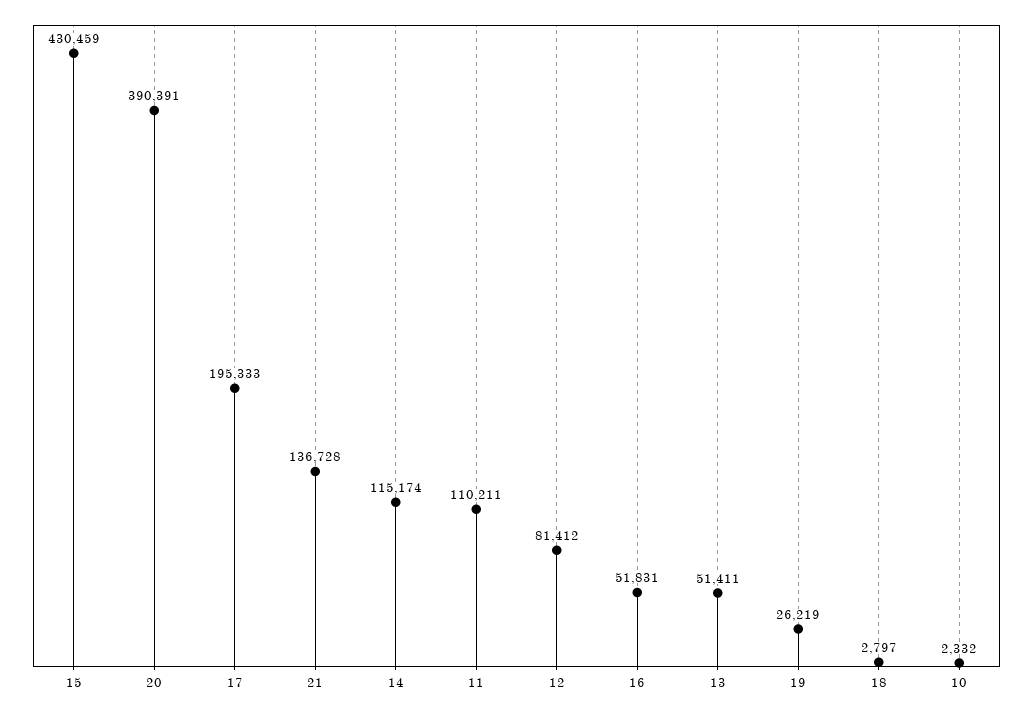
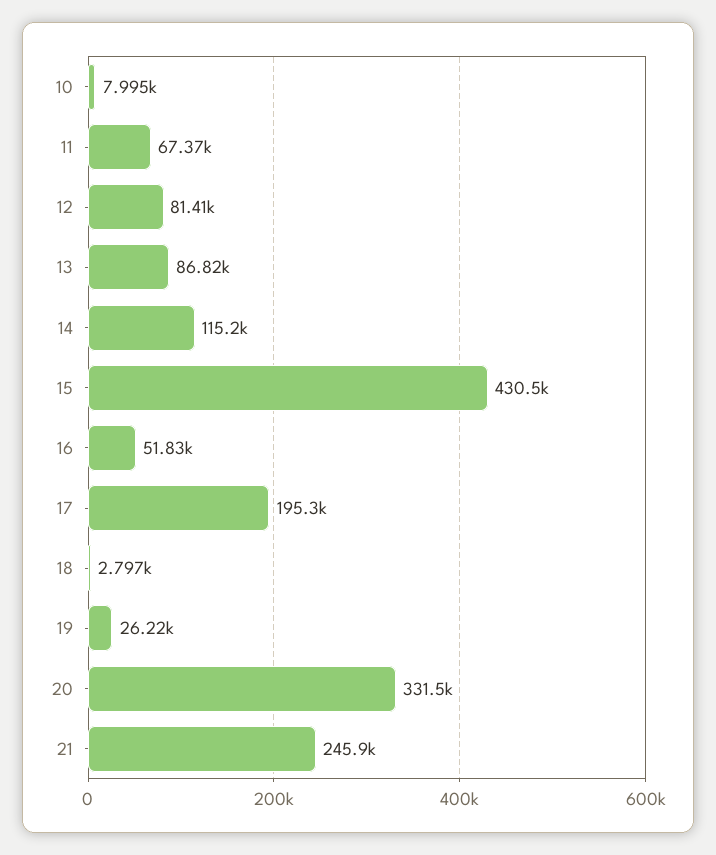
20: 390391 -> 331500
21: 136728 -> 245900
11: 110211 -> 67370
13: 51411 -> 86820
10: 2332 -> 7995

